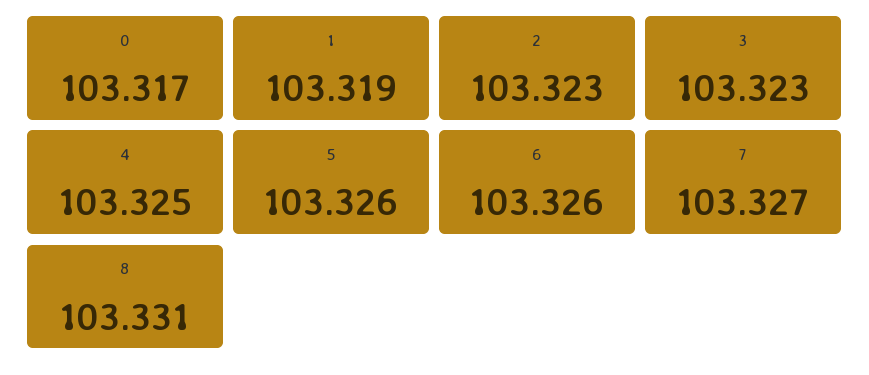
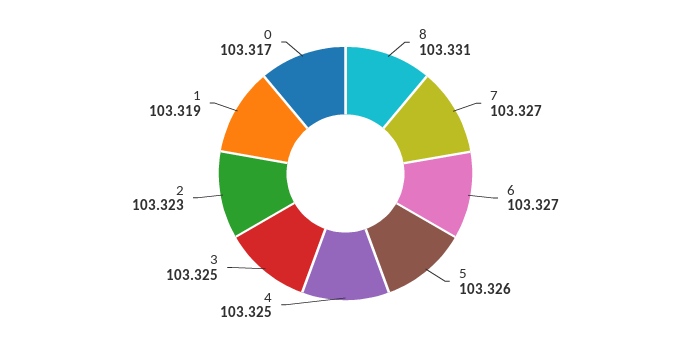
3: 103.323 -> 103.325
6: 103.326 -> 103.327

